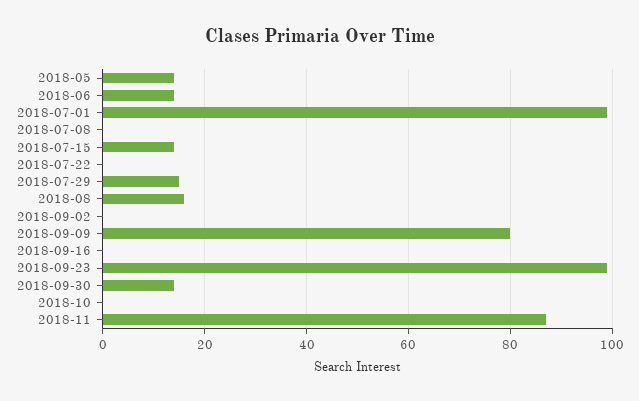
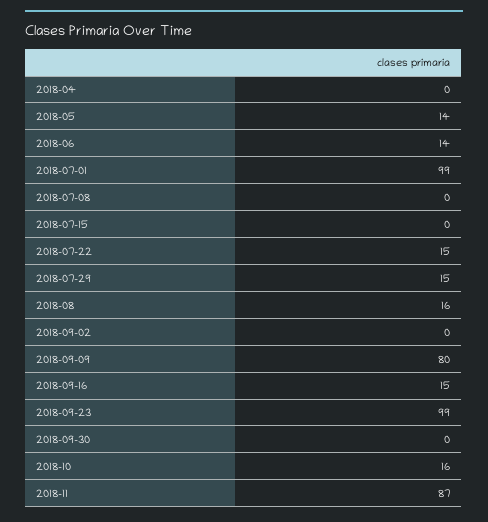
2018-07-15: 15 -> 0
2018-07-22: 0 -> 15
2018-09-16: 0 -> 15
2018-09-30: 15 -> 0
2018-10: 0 -> 16
2018-04: none -> 0

